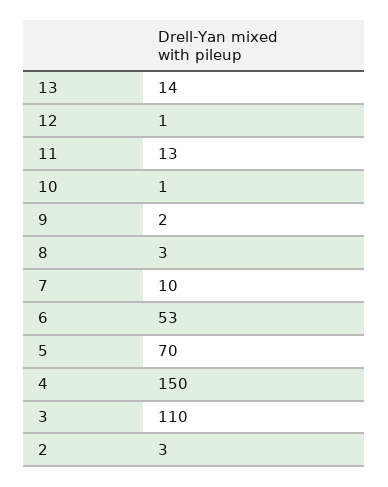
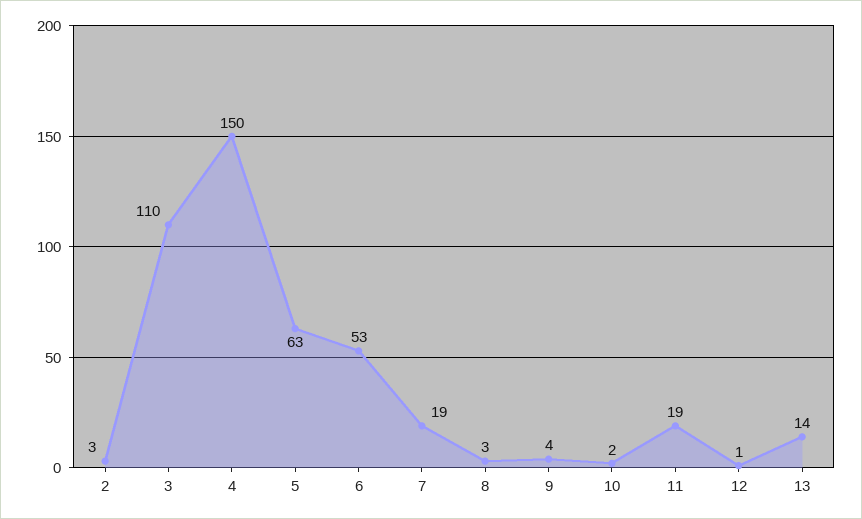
11: 13 -> 19
10: 1 -> 2
9: 2 -> 4
7: 10 -> 19
5: 70 -> 63

